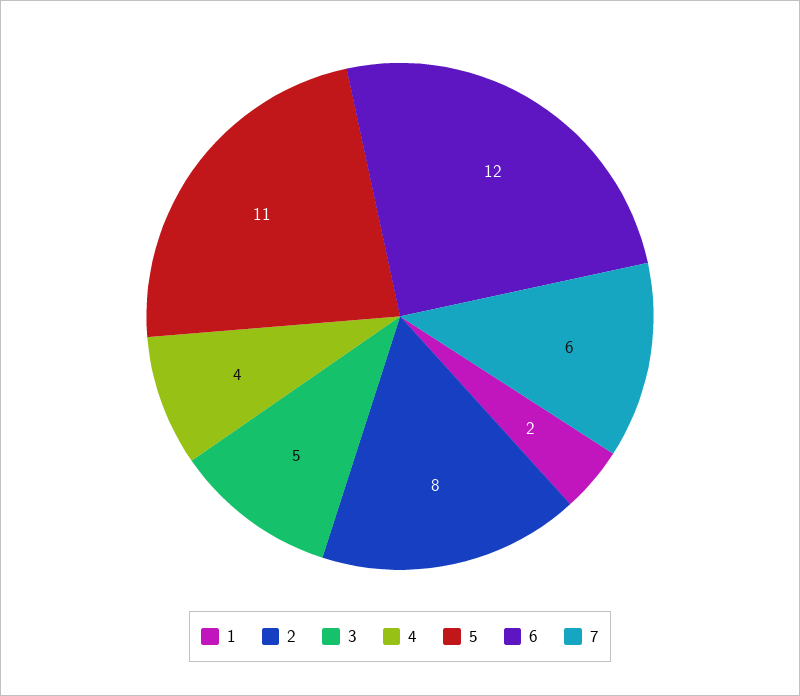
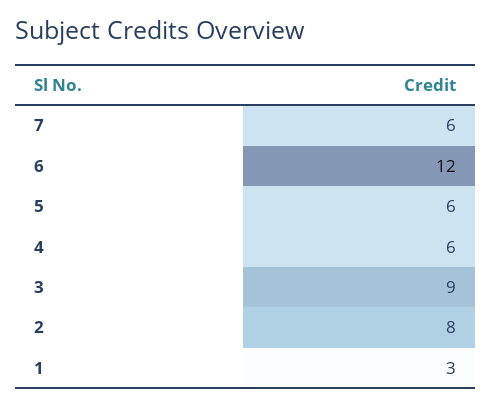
1: 2 -> 3
3: 5 -> 9
4: 4 -> 6
5: 11 -> 6

